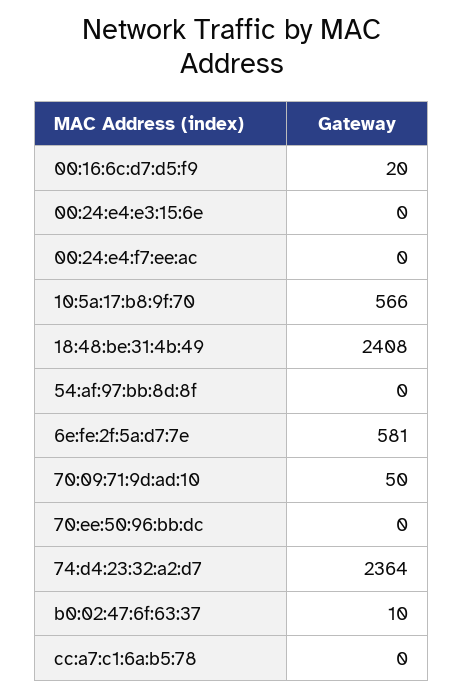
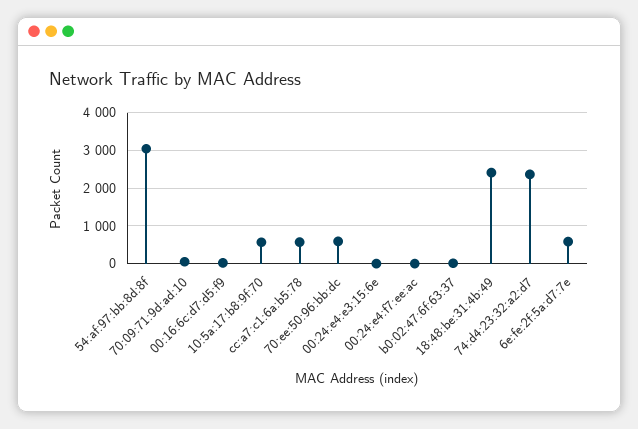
54:af:97:bb:8d:8f: 0 -> 3000
70:ee:50:96:bb:dc: 0 -> 600
cc:a7:c1:6a:b5:78: 0 -> 600

